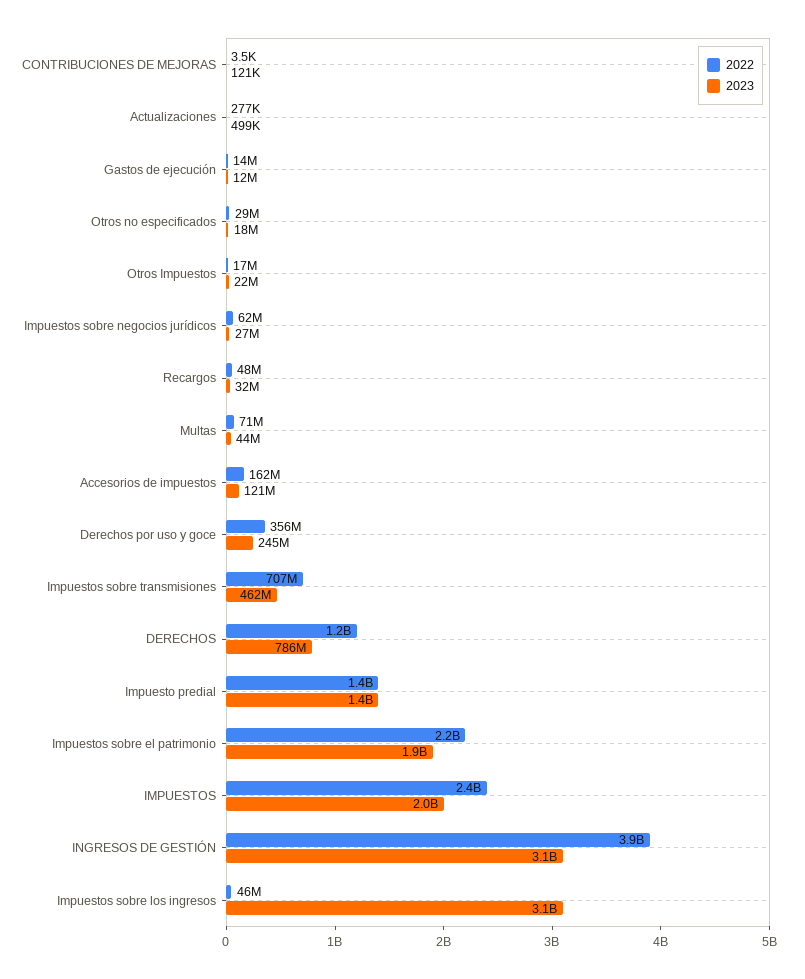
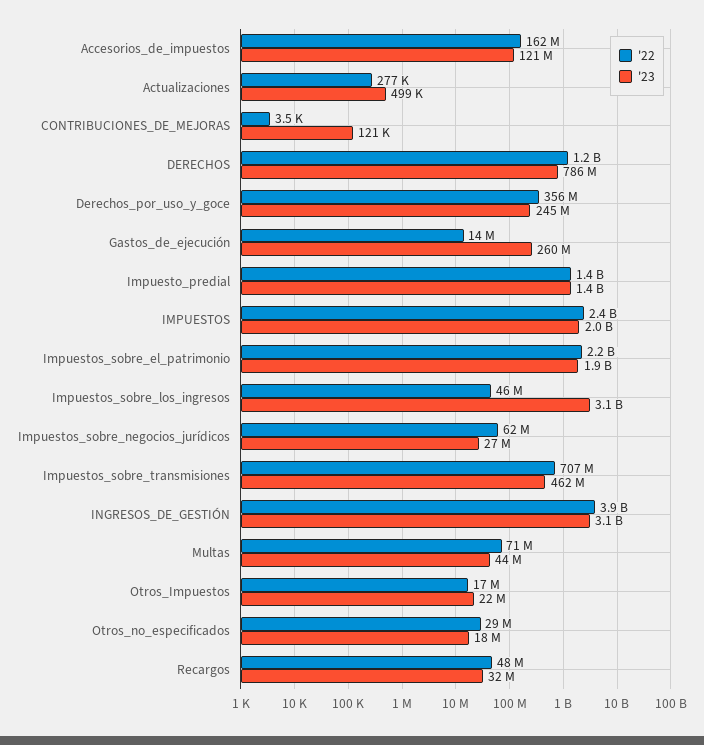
2023, Gastos de ejecución: 12000000 -> 260000000

